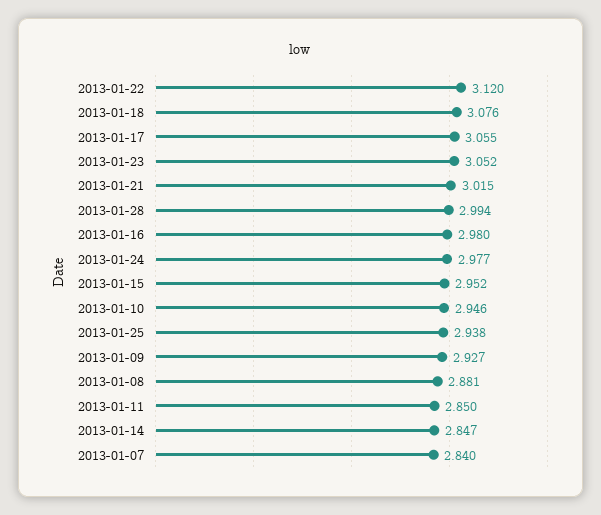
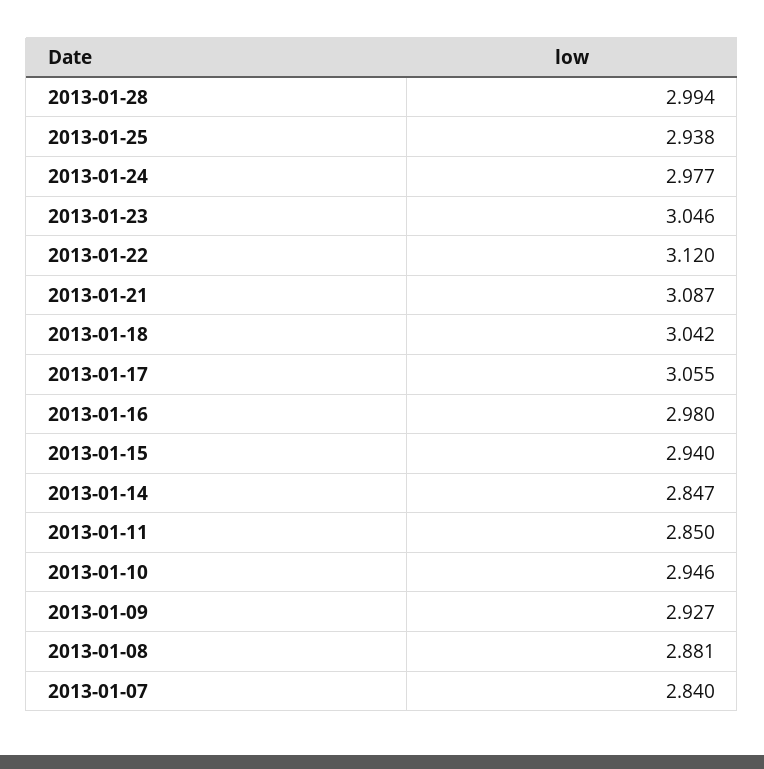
2013-01-18: 3.076 -> 3.042
2013-01-23: 3.052 -> 3.046
2013-01-21: 3.015 -> 3.087
2013-01-15: 2.952 -> 2.94

